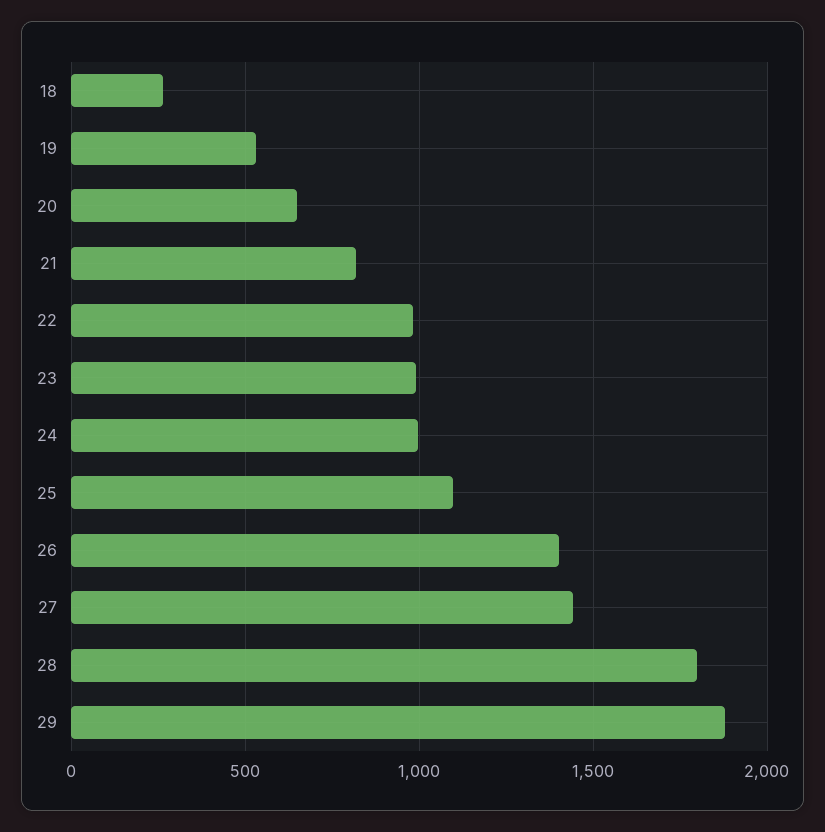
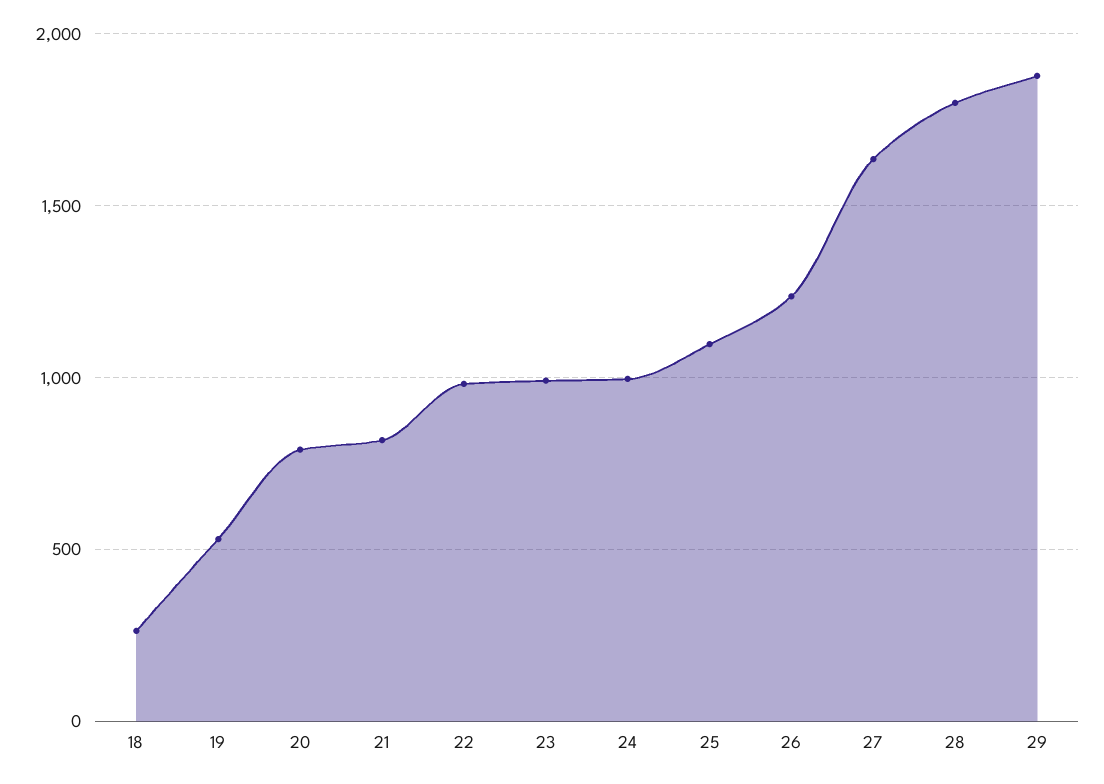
20: 650 -> 800
26: 1400 -> 1250
27: 1450 -> 1650

